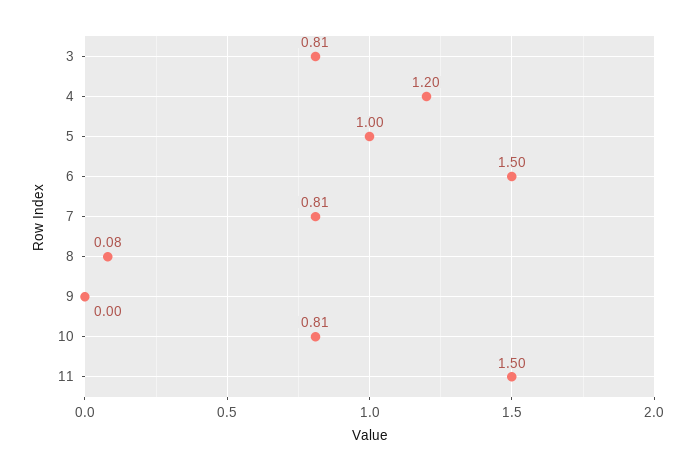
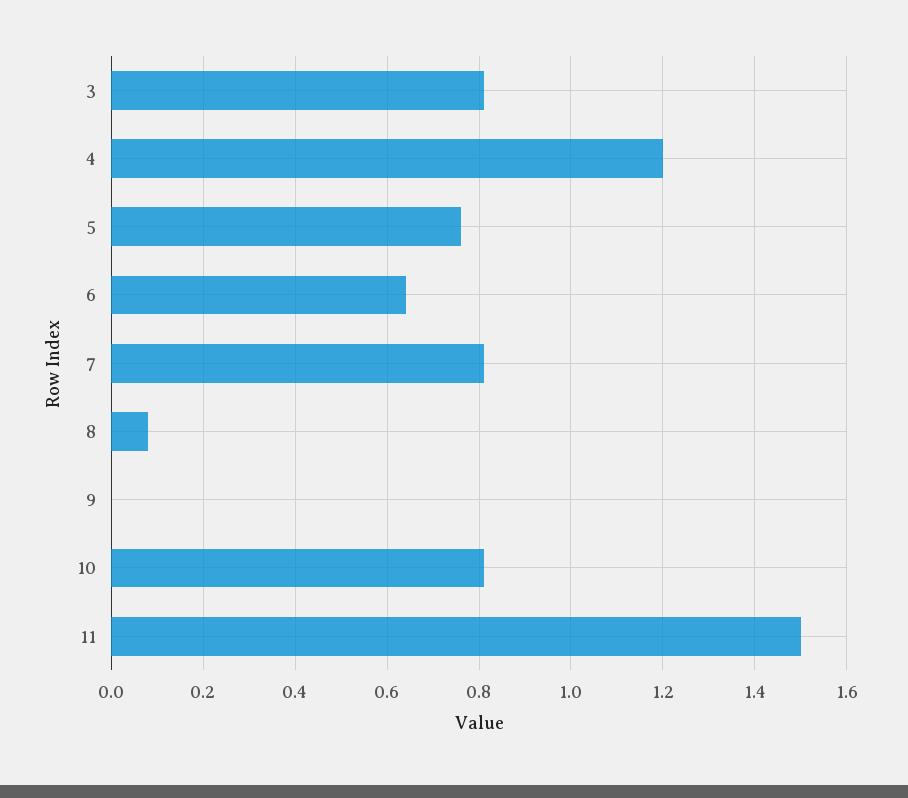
5: 1 -> 0.76
6: 1.5 -> 0.64

